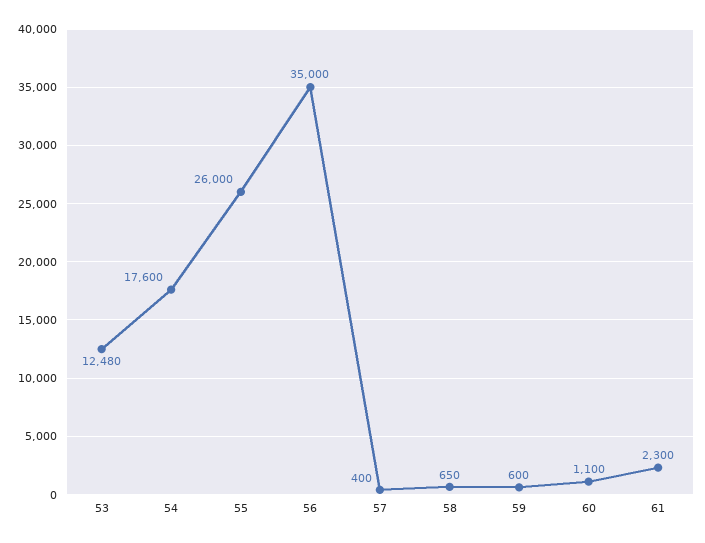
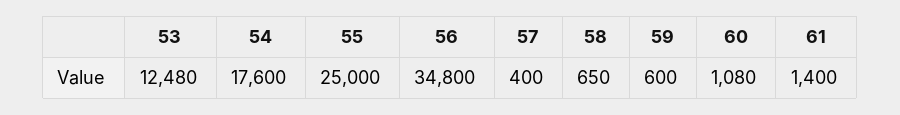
55: 26000 -> 25000
56: 35000 -> 34800
60: 1100 -> 1080
61: 2300 -> 1400

